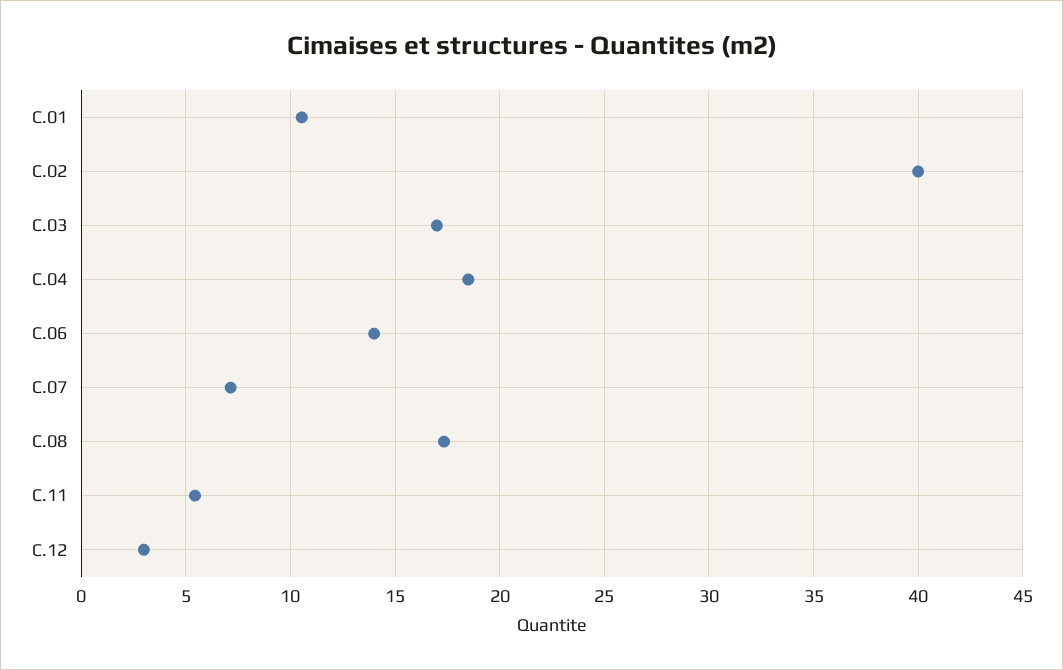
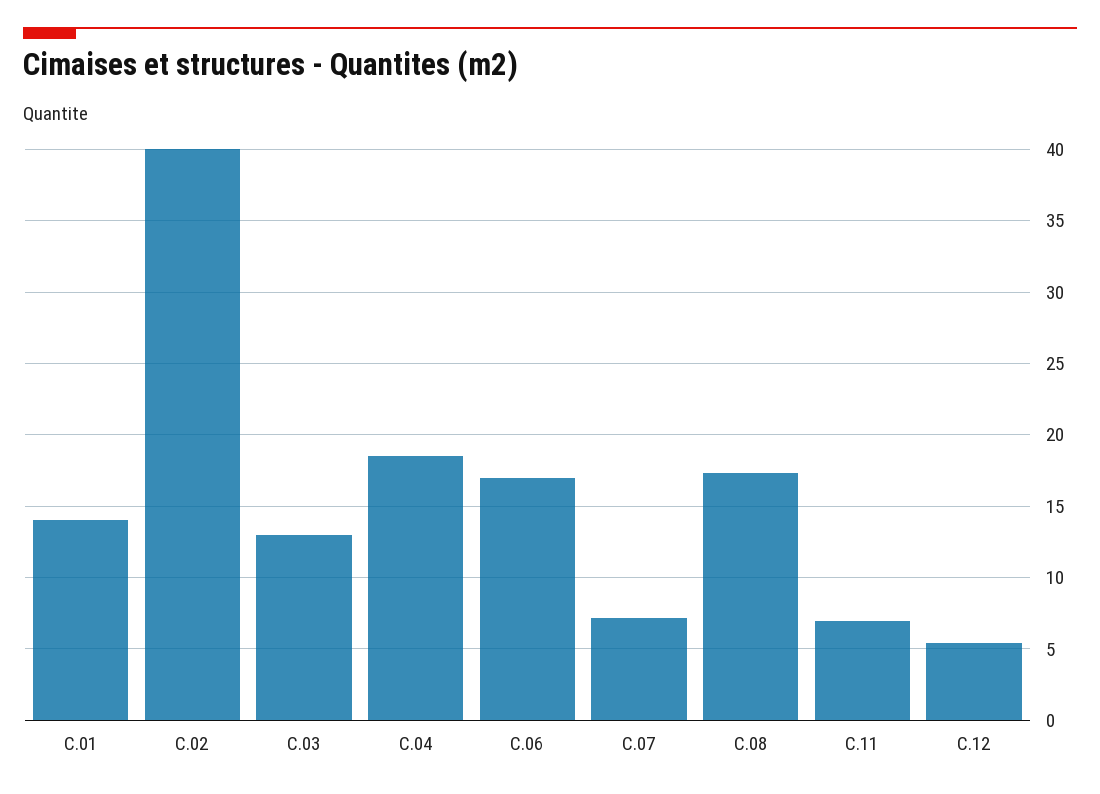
C.01: 10.5 -> 14
C.03: 17 -> 13
C.06: 14 -> 17
C.11: 5.5 -> 7
C.12: 3 -> 5.5

